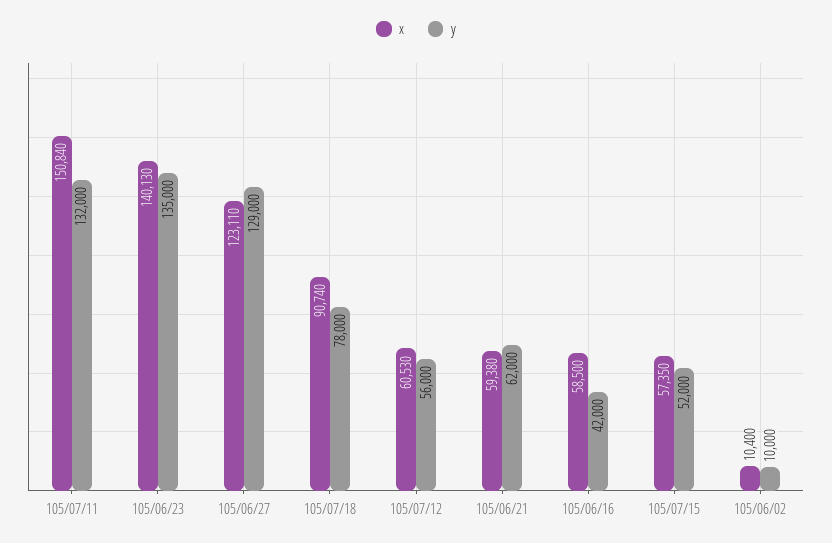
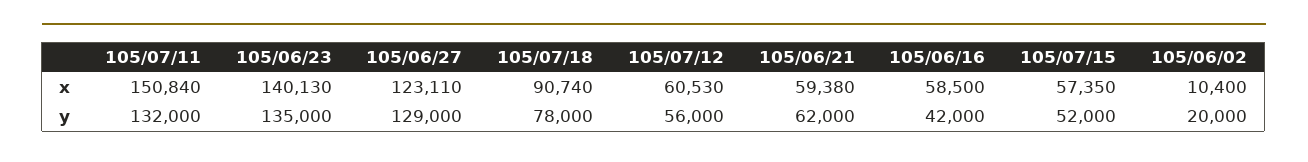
y, 105/06/02: 10000 -> 20000

